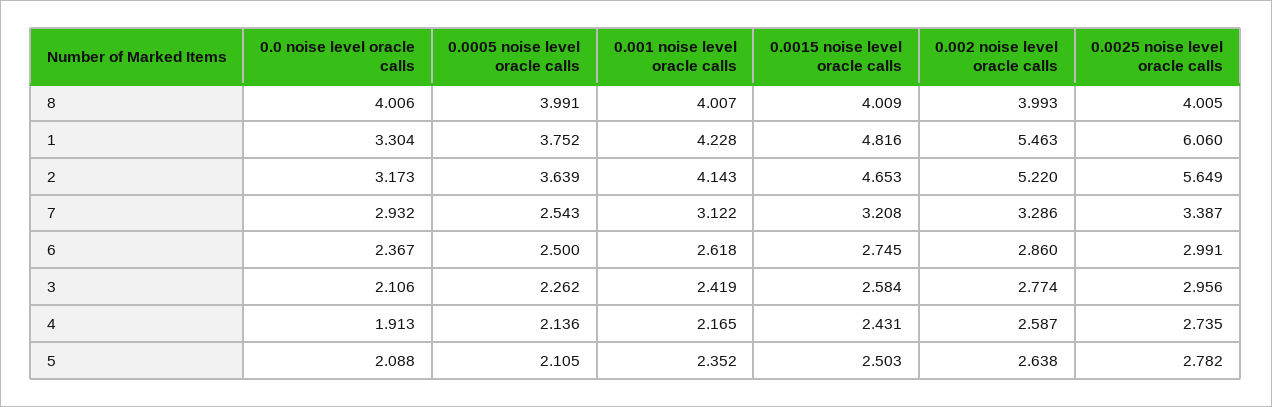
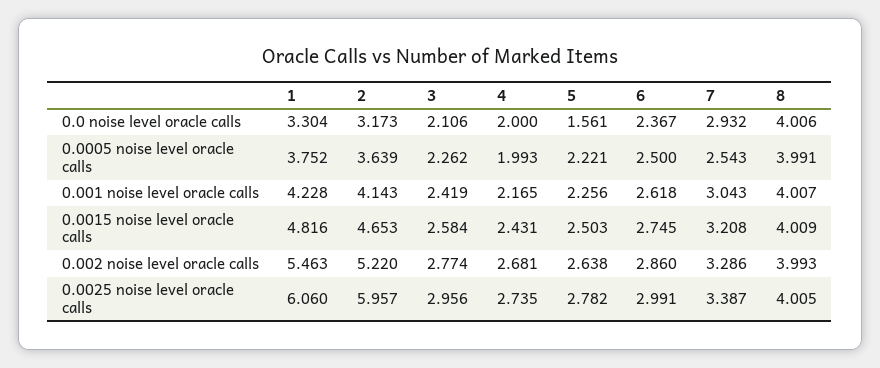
0.0025 noise level oracle calls, 2: 5.649 -> 5.957
0.001 noise level oracle calls, 7: 3.122 -> 3.043
0.0 noise level oracle calls, 4: 1.913 -> 2
0.0005 noise level oracle calls, 4: 2.136 -> 1.993
0.002 noise level oracle calls, 4: 2.587 -> 2.681
0.0 noise level oracle calls, 5: 2.088 -> 1.561
0.0005 noise level oracle calls, 5: 2.105 -> 2.221
0.001 noise level oracle calls, 5: 2.352 -> 2.256

